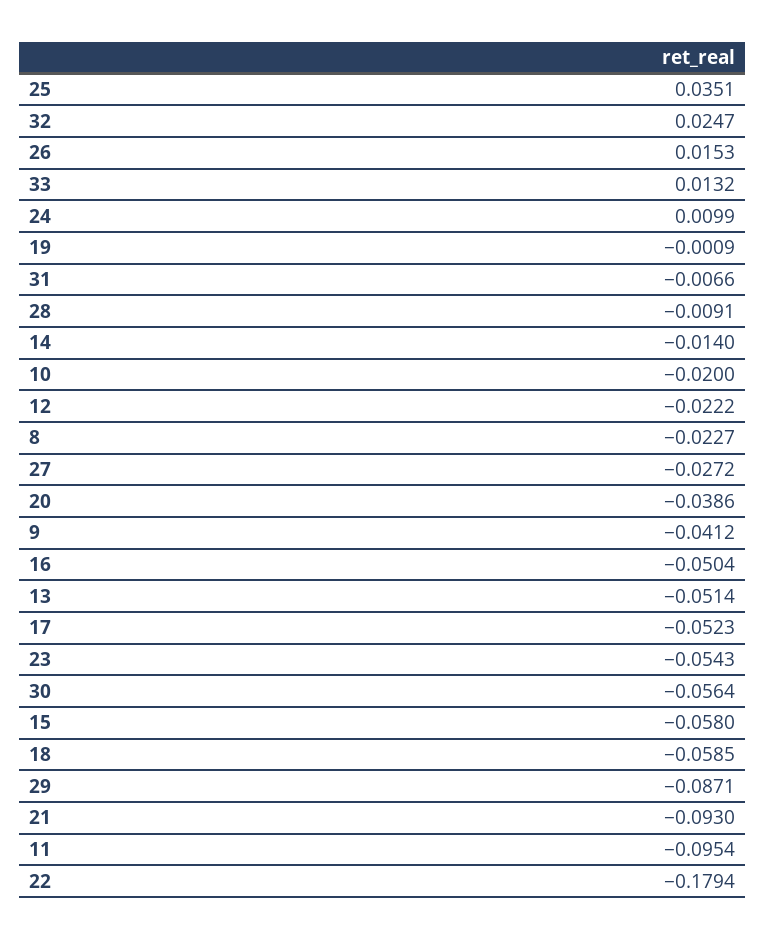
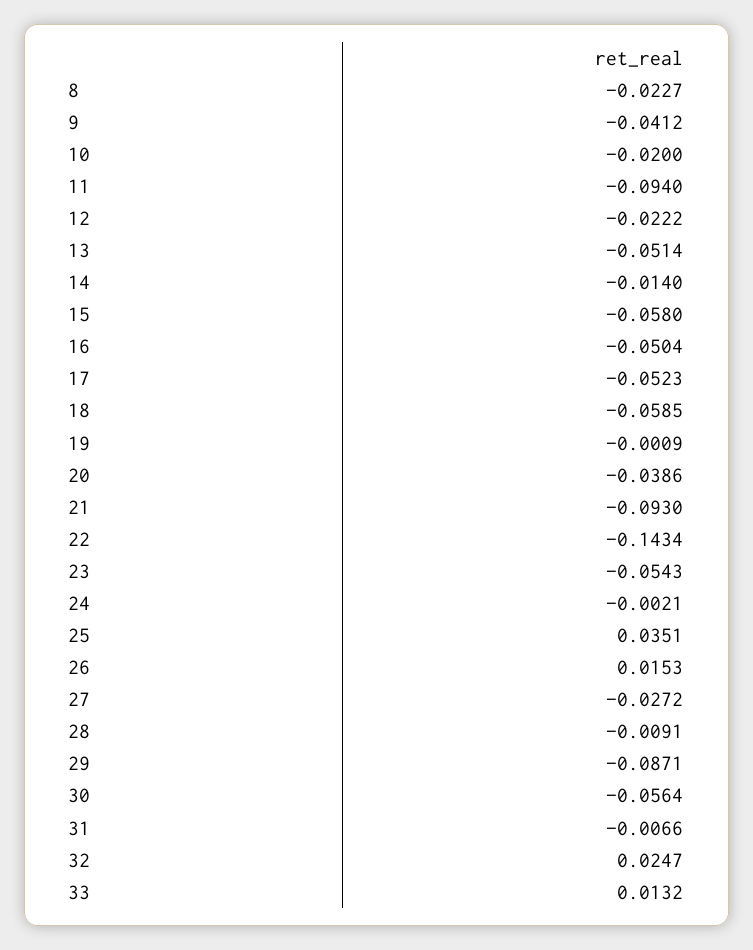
24: 0.0099 -> -0.0021
11: -0.0954 -> -0.094
22: -0.1794 -> -0.1434

